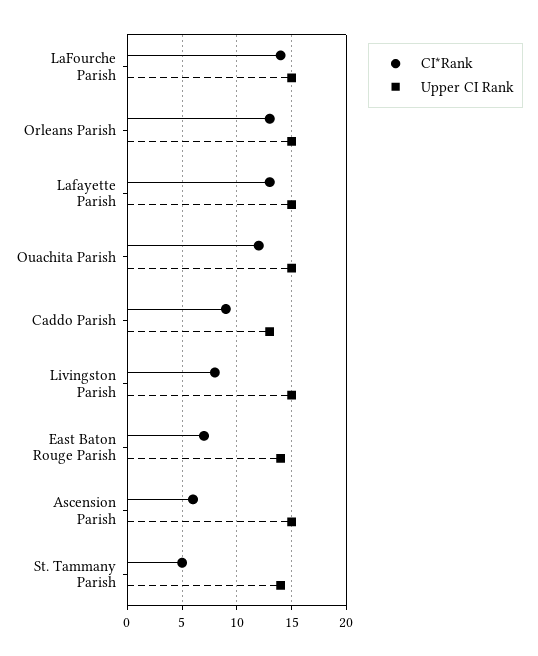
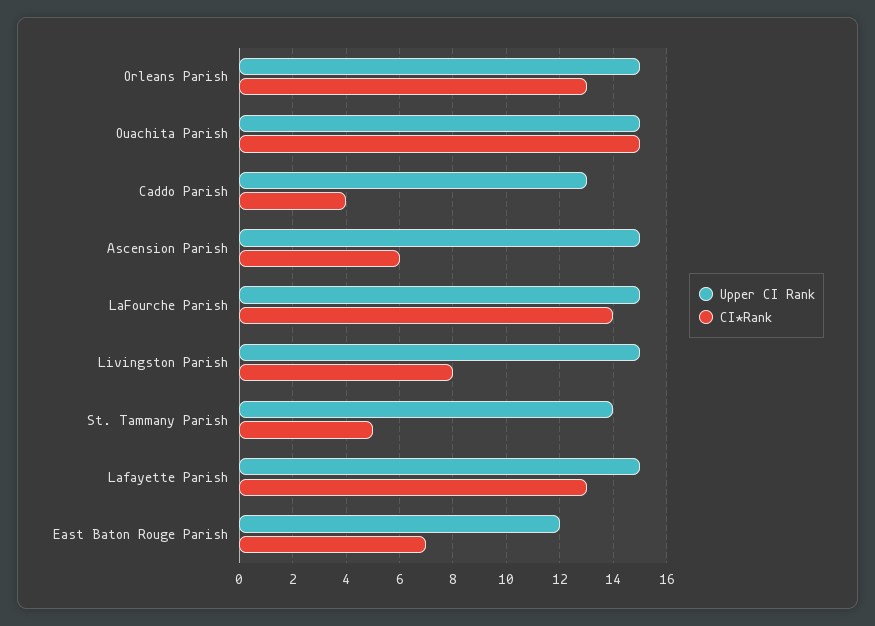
CI*Rank, Ouachita Parish: 12 -> 15
CI*Rank, Caddo Parish: 9 -> 4
Upper CI Rank, East Baton Rouge Parish: 14 -> 12

